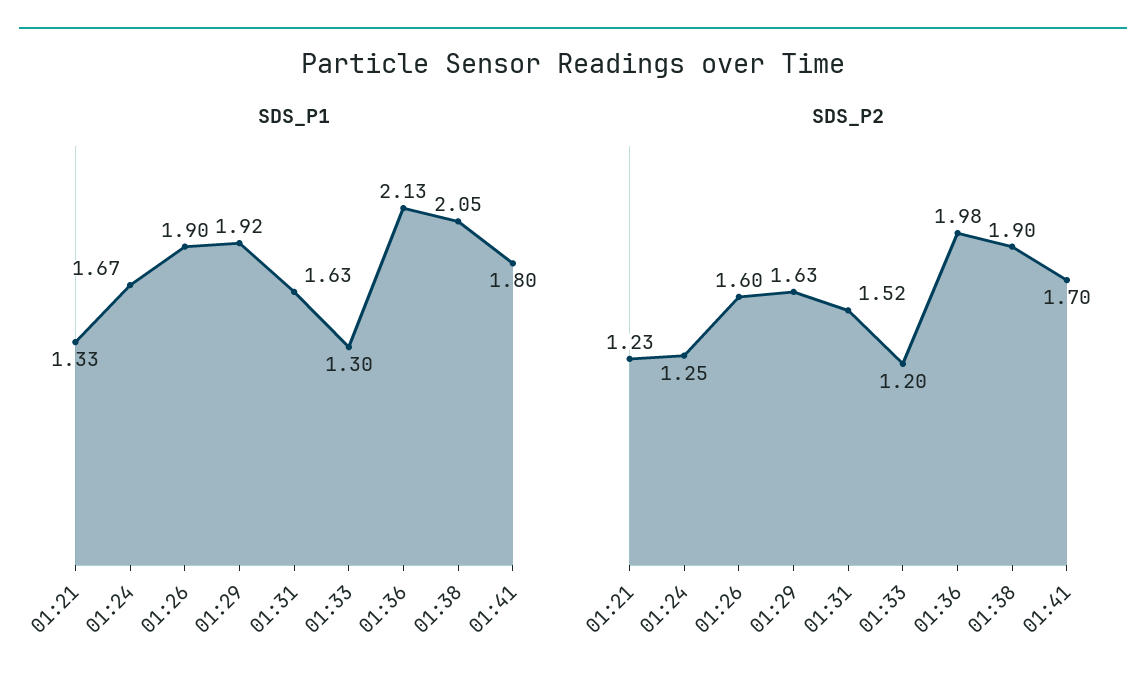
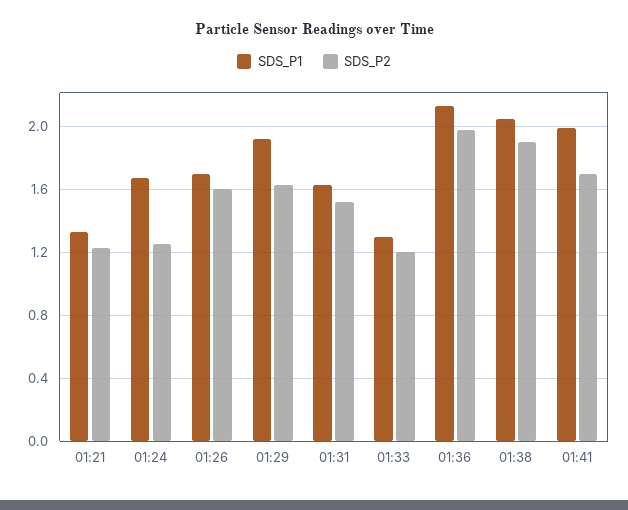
SDS_P1, 01:26: 1.9 -> 1.7
SDS_P1, 01:41: 1.8 -> 2

